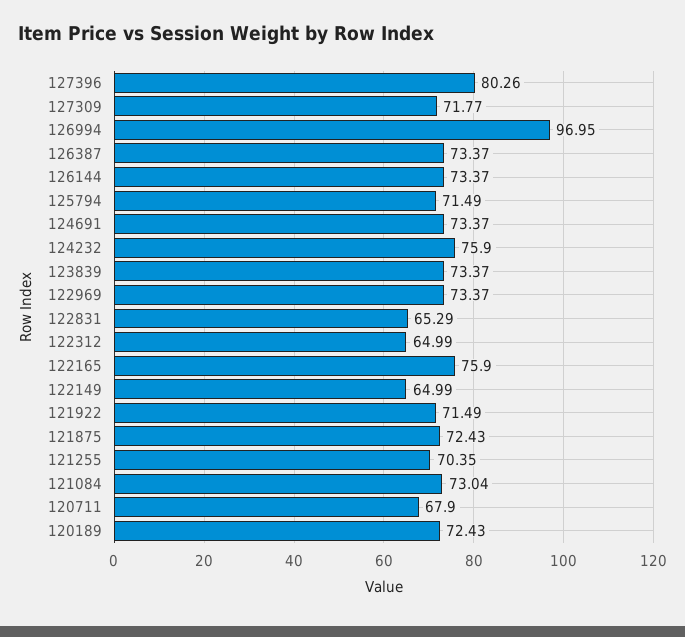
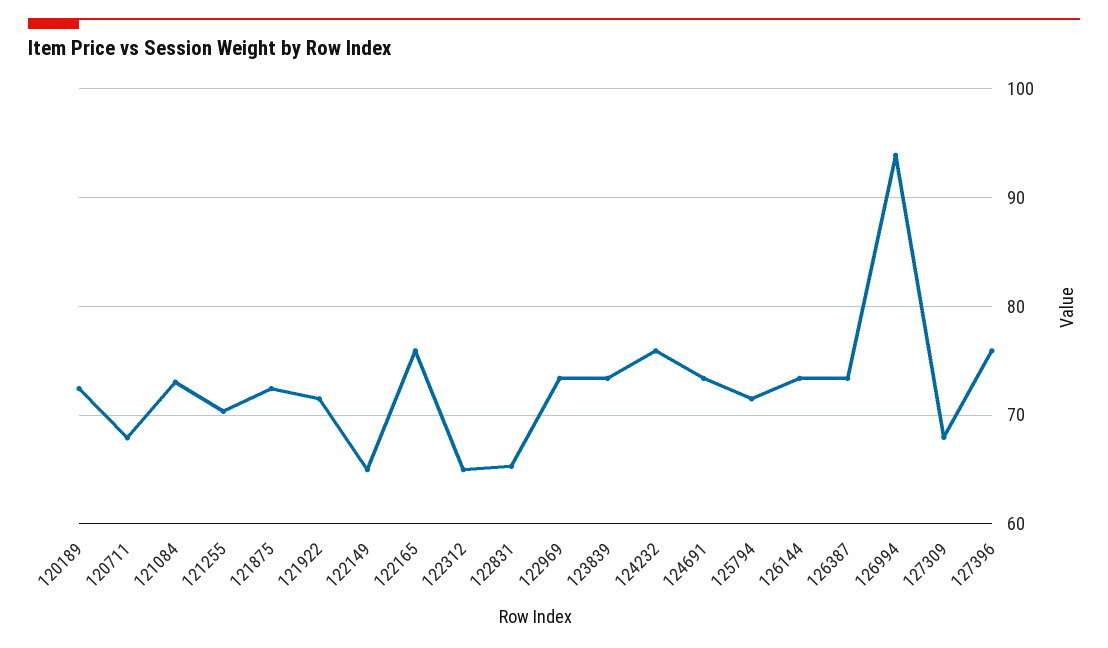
127396: 80.26 -> 76
127309: 71.77 -> 68
126994: 96.95 -> 94

